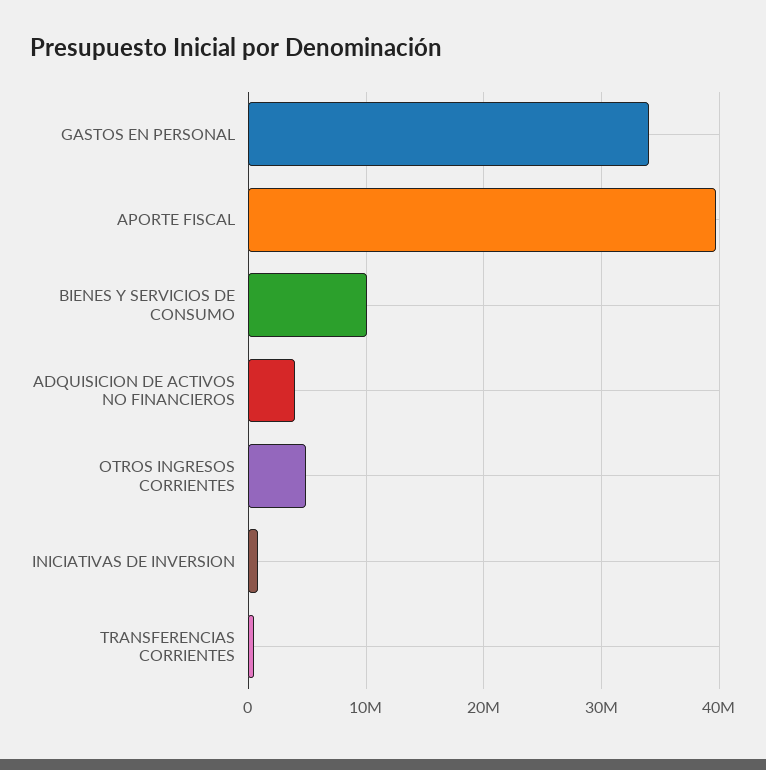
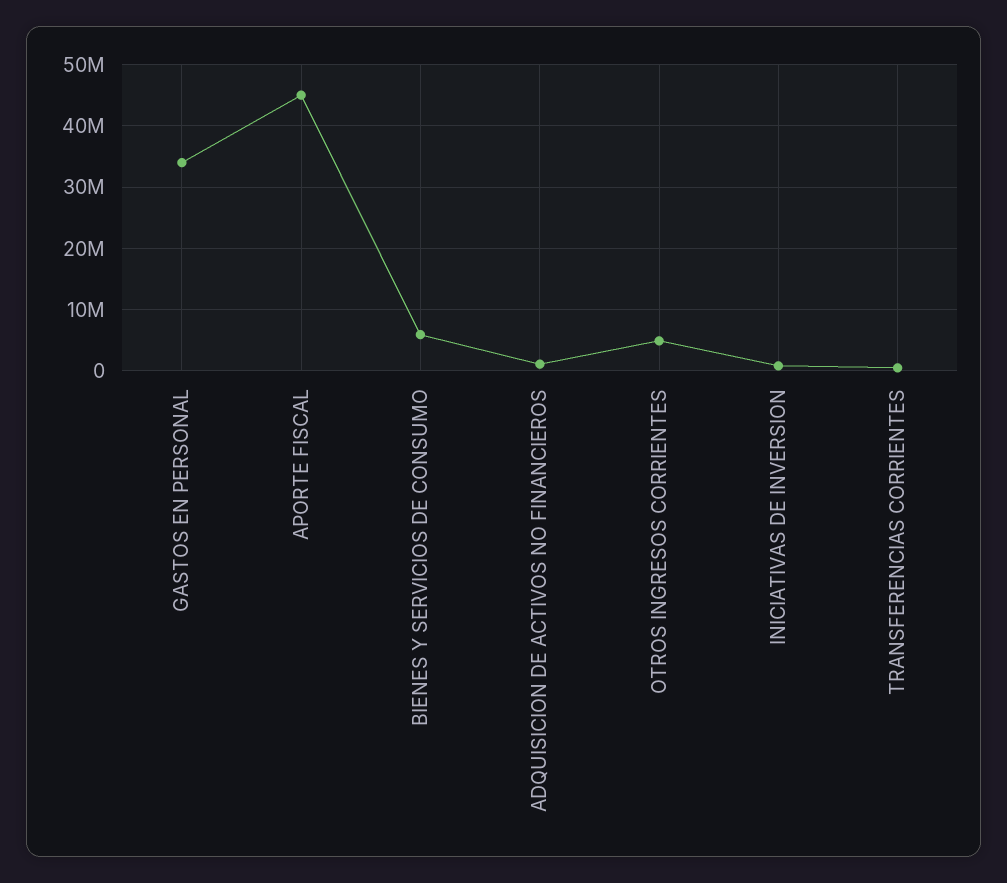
APORTE FISCAL: 40000000 -> 45000000
BIENES Y SERVICIOS DE CONSUMO: 10000000 -> 6000000
ADQUISICION DE ACTIVOS NO FINANCIEROS: 4000000 -> 1000000

